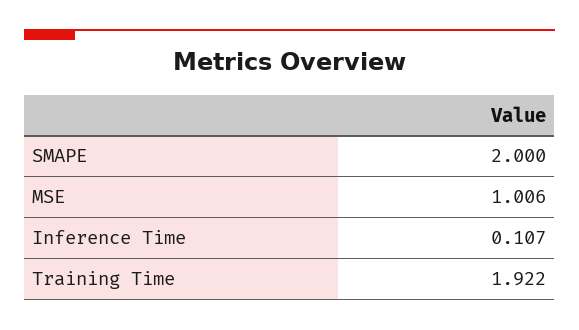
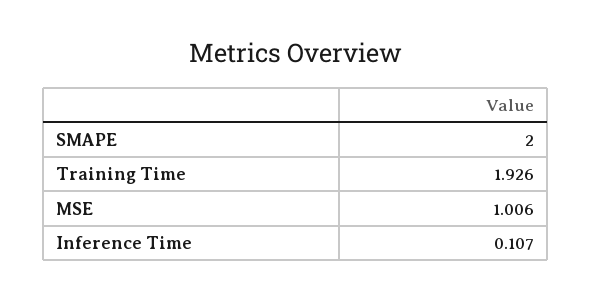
Training Time: 1.922 -> 1.926

